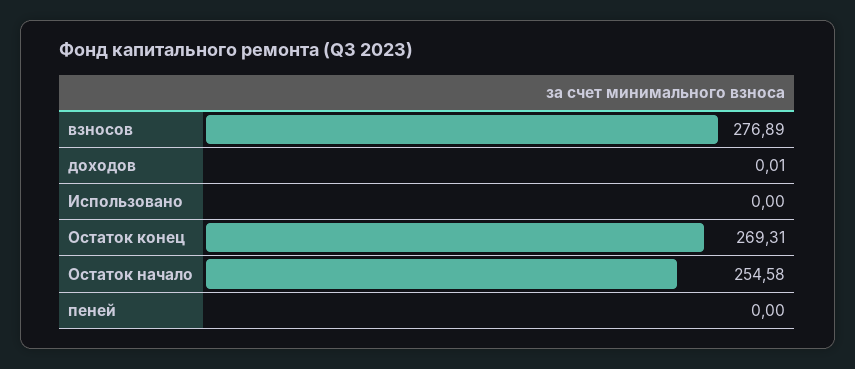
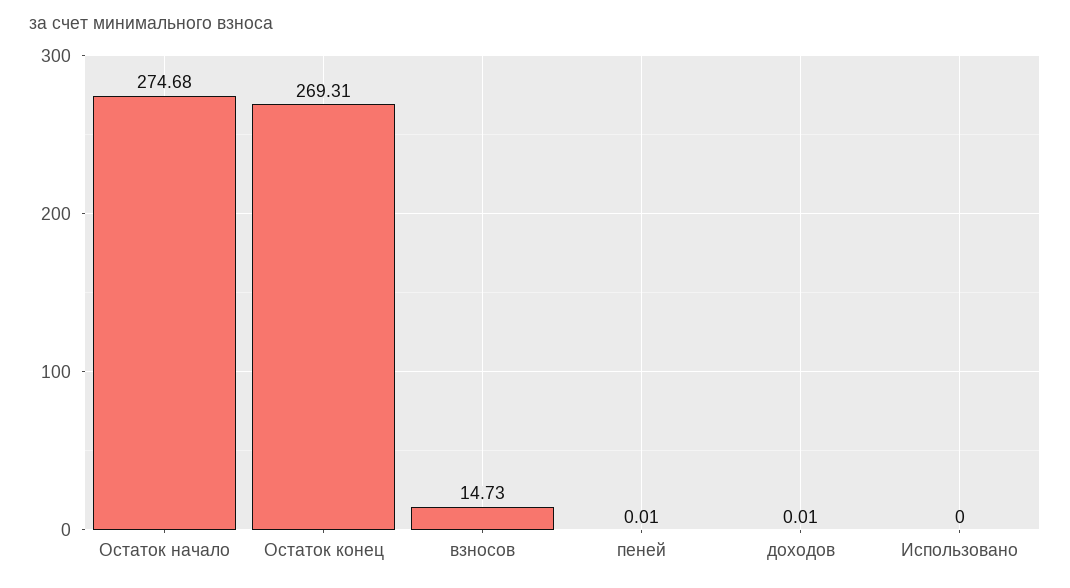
взносов: 276.89 -> 14.73
Остаток начало: 254.58 -> 274.68
пеней: 0 -> 0.01

